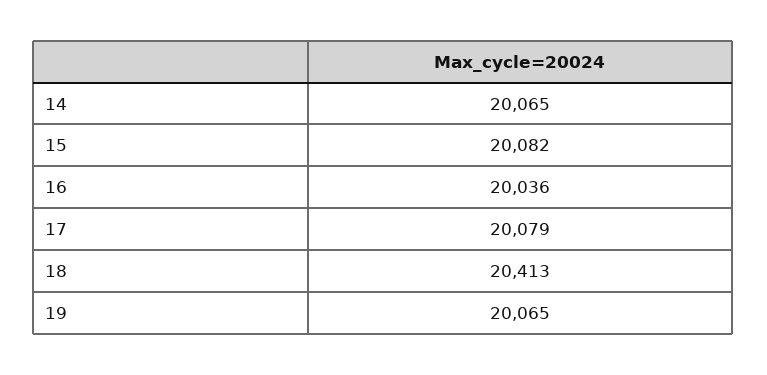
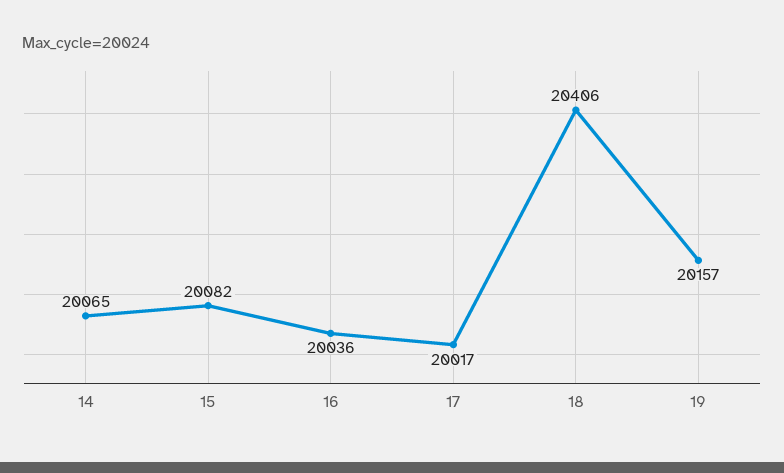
17: 20079 -> 20017
18: 20413 -> 20406
19: 20065 -> 20157

